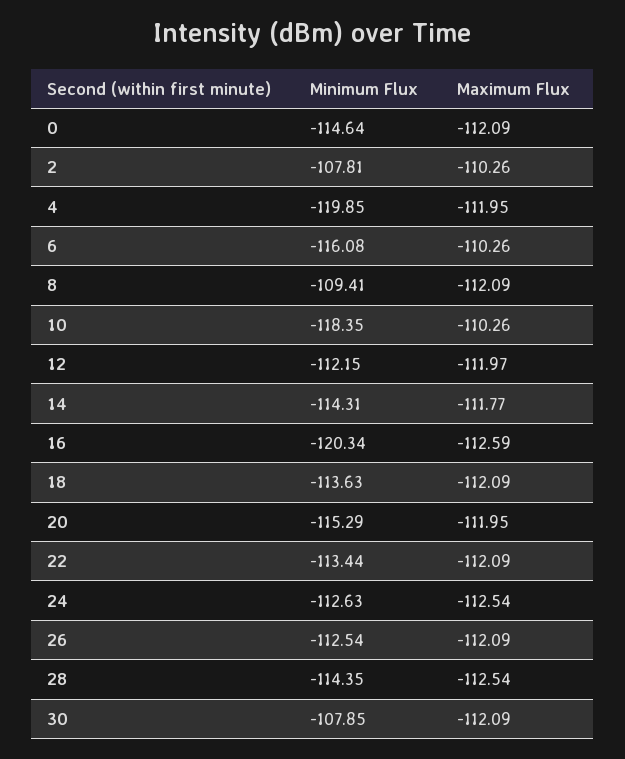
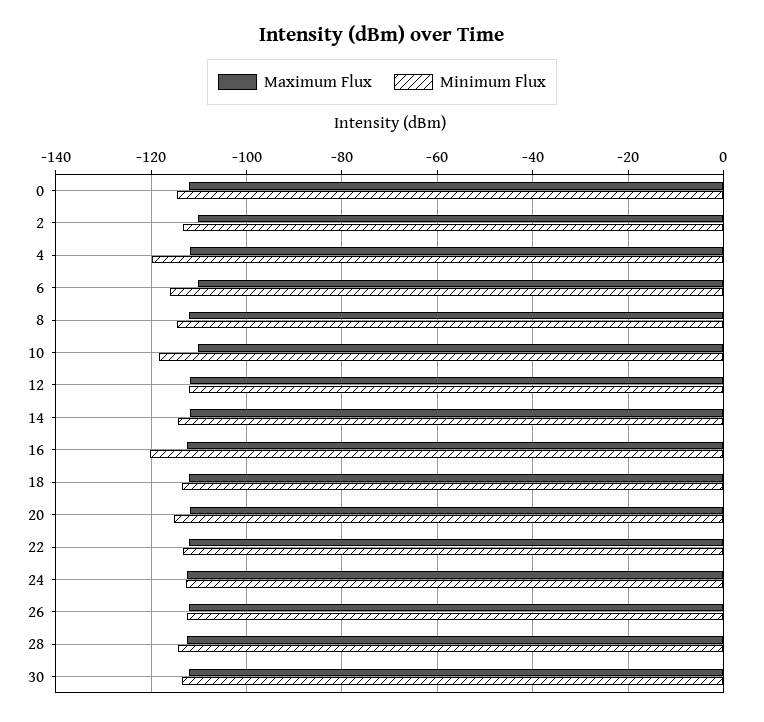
Minimum Flux, 2: -107.81 -> -114
Minimum Flux, 8: -109.41 -> -114
Minimum Flux, 30: -107.85 -> -114

